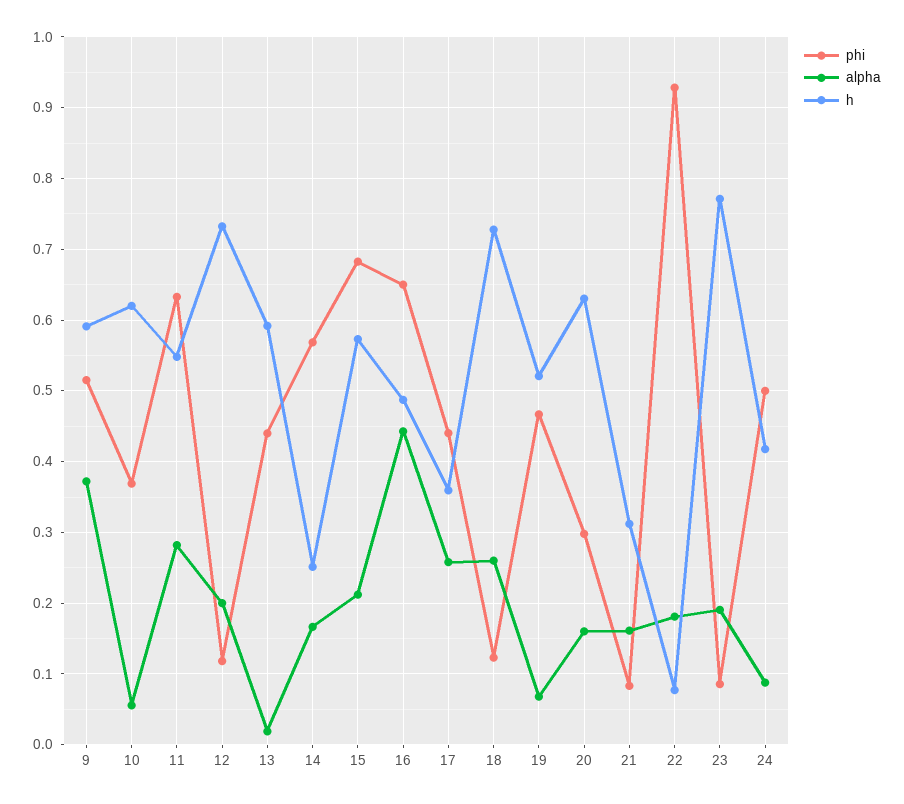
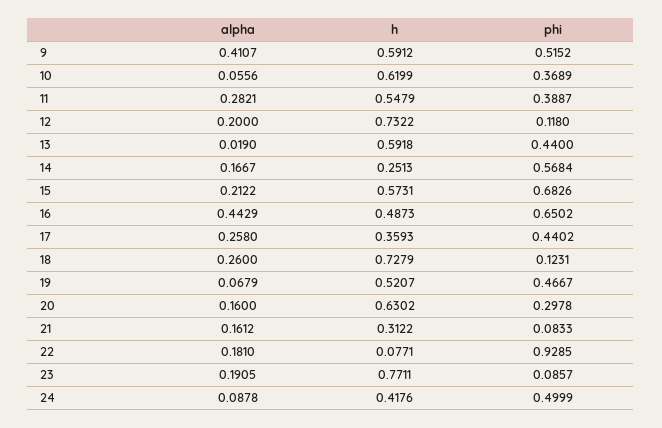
alpha, 9: 0.37 -> 0.4107
phi, 11: 0.63 -> 0.3887

